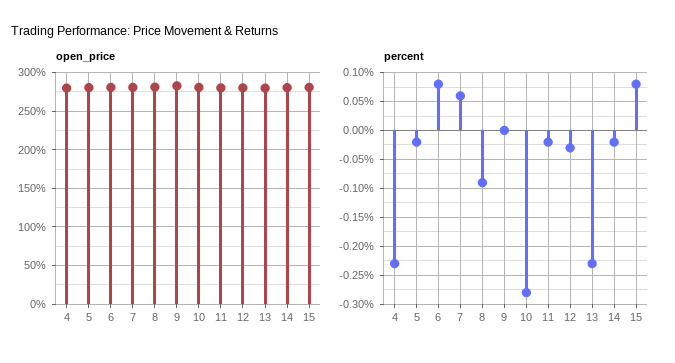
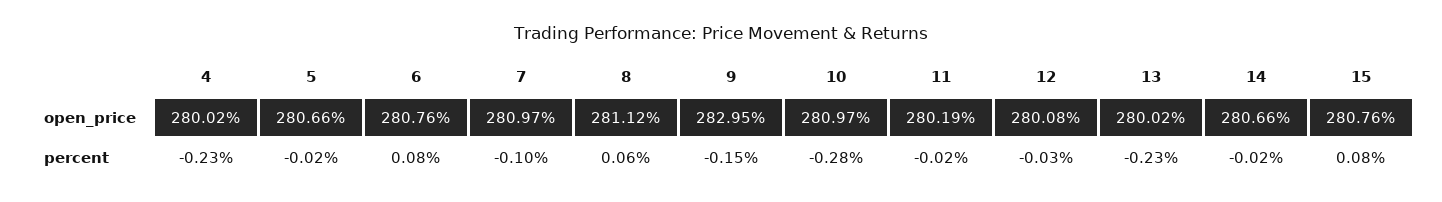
percent, 7: 0.05 -> -0.1
percent, 8: -0.1 -> 0.06
percent, 9: 0 -> -0.15

